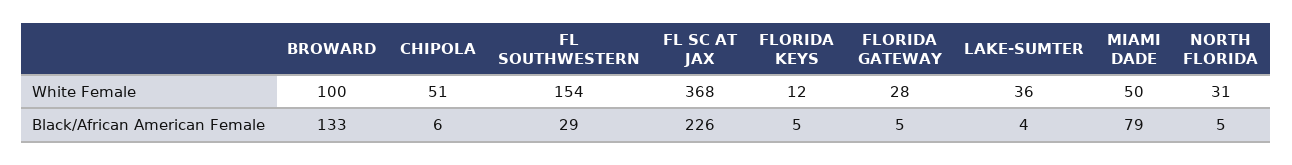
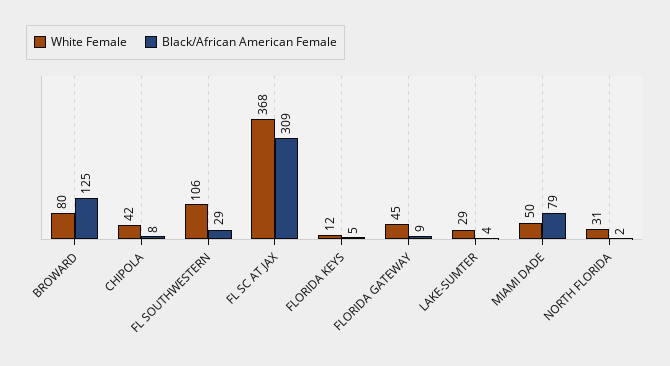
White Female, BROWARD: 100 -> 80
White Female, CHIPOLA: 51 -> 42
White Female, FL SOUTHWESTERN: 154 -> 106
White Female, FLORIDA GATEWAY: 28 -> 45
White Female, LAKE-SUMTER: 36 -> 29
Black/African American Female, BROWARD: 133 -> 125
Black/African American Female, CHIPOLA: 6 -> 8
Black/African American Female, FL SC AT JAX: 226 -> 309
Black/African American Female, FLORIDA GATEWAY: 5 -> 9
Black/African American Female, NORTH FLORIDA: 5 -> 2

